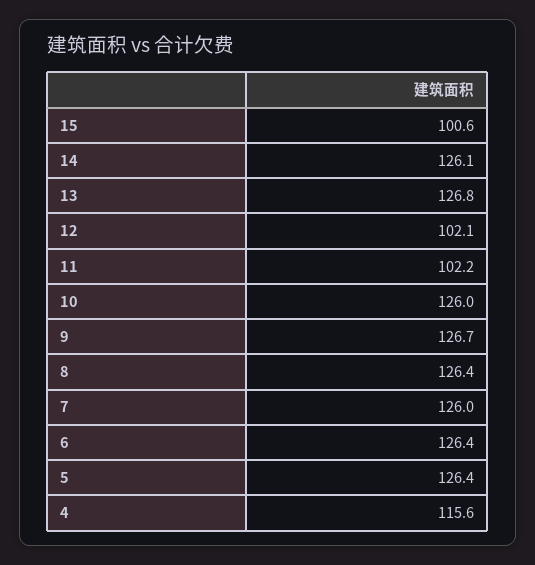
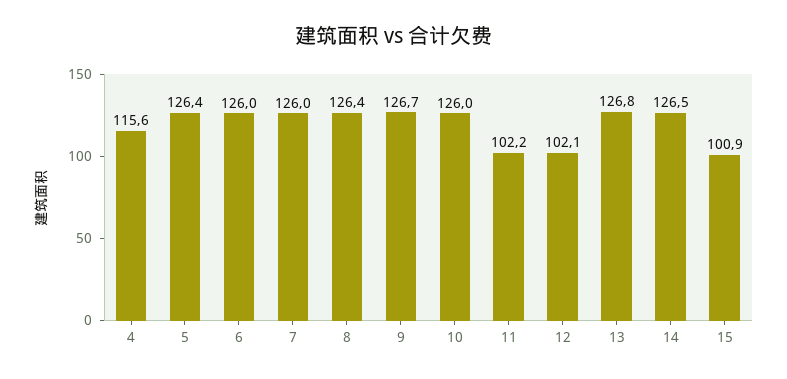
15: 100.6 -> 100.9
14: 126.1 -> 126.5
6: 126.4 -> 126

